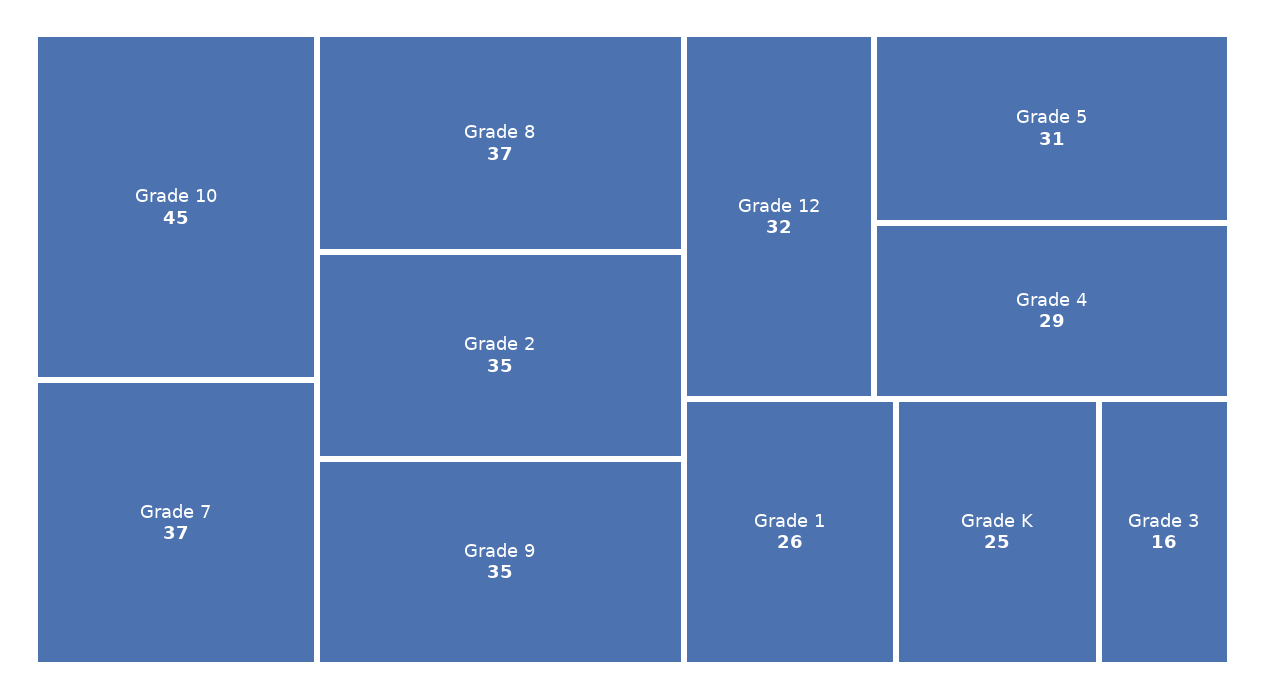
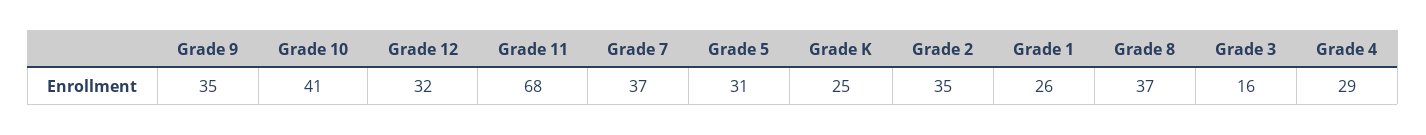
Grade 10: 45 -> 41
Grade 11: none -> 68

